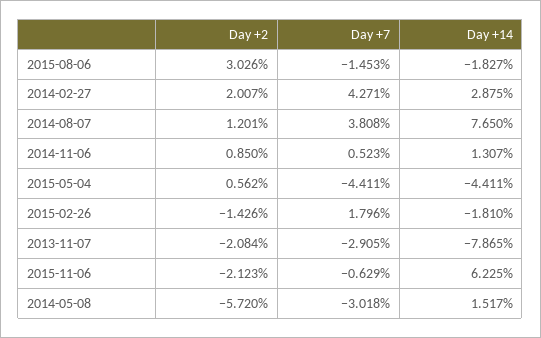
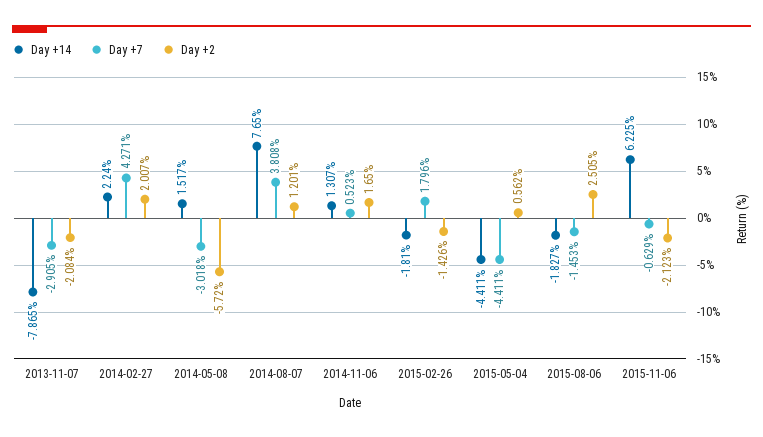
Day +2, 2015-08-06: 3.026 -> 2.505
Day +14, 2014-02-27: 2.875 -> 2.24
Day +2, 2014-11-06: 0.85 -> 1.65

